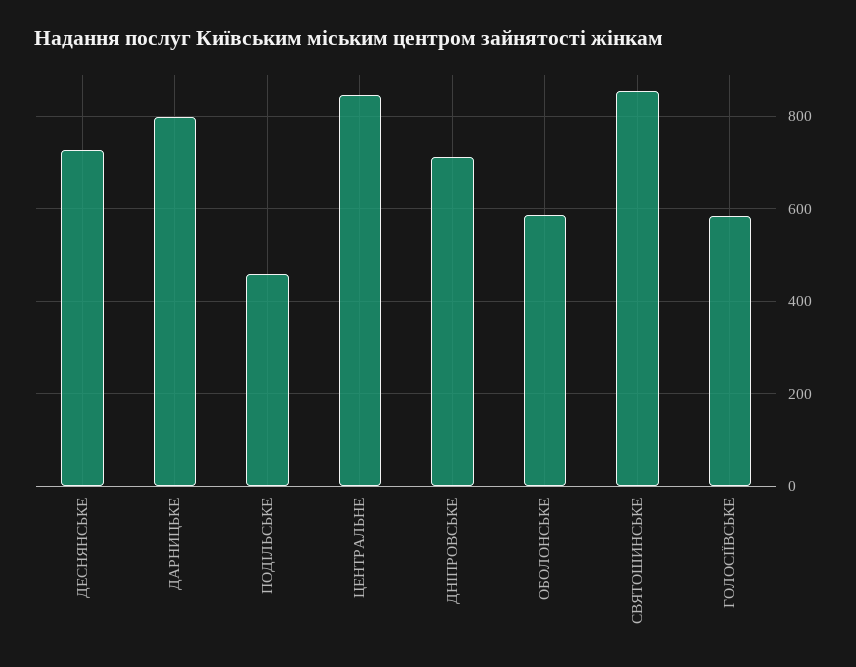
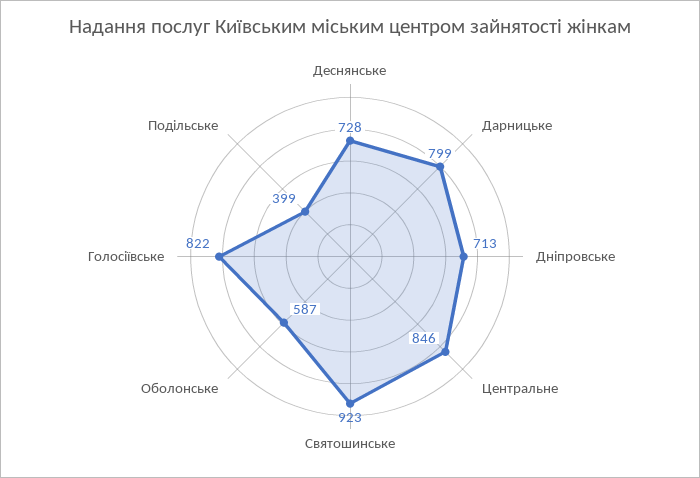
ПОДІЛЬСЬКЕ: 460 -> 399
СВЯТОШИНСЬКЕ: 860 -> 923
ГОЛОСІЇВСЬКЕ: 580 -> 822

